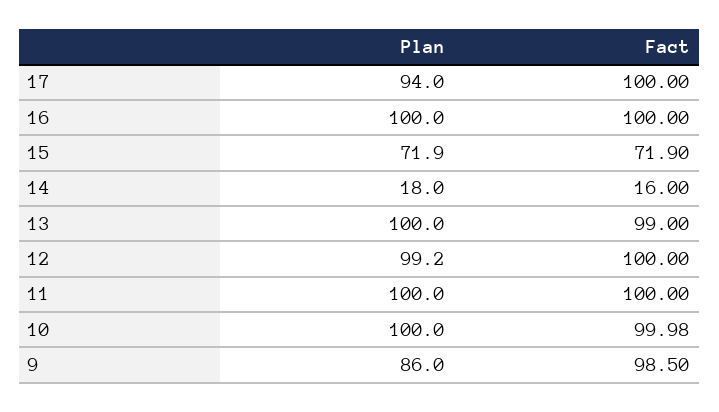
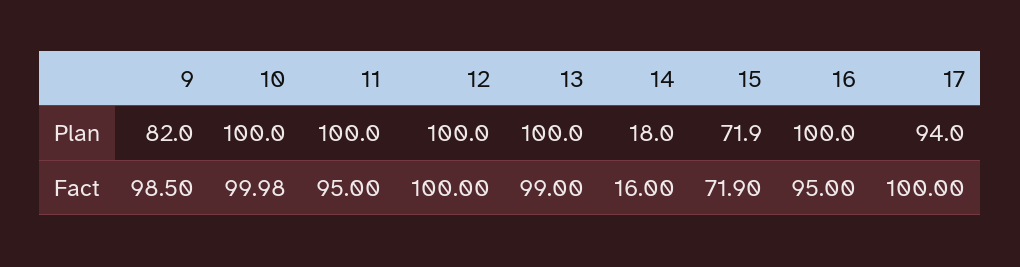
Fact, 16: 100 -> 95
Plan, 12: 99.2 -> 100
Fact, 11: 100 -> 95
Plan, 9: 86 -> 82

